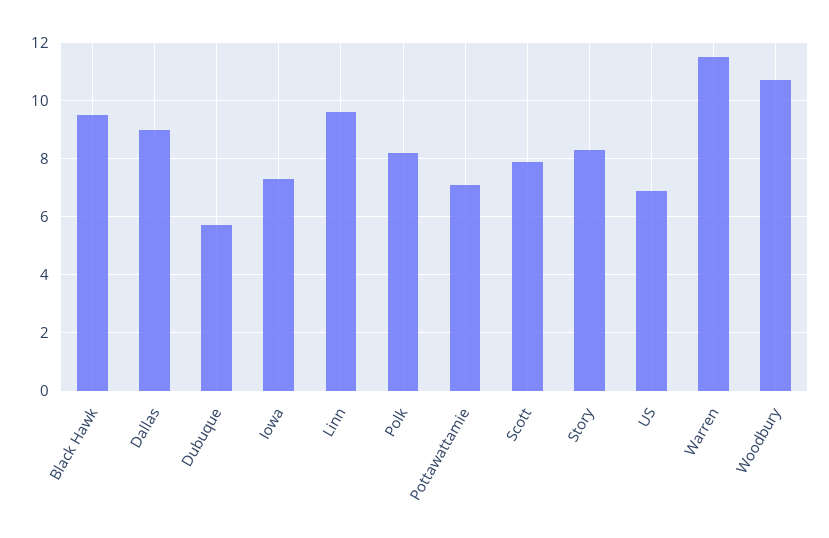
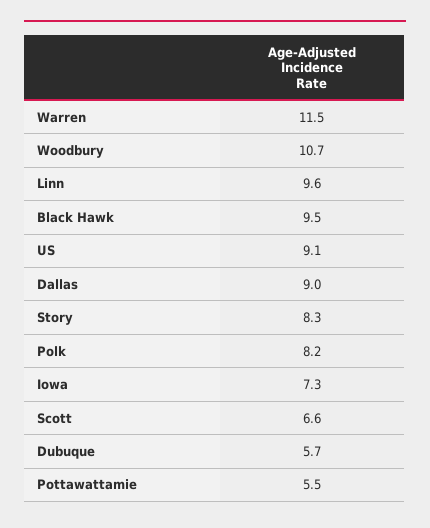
Pottawattamie: 7 -> 5.5
Scott: 8 -> 6.6
US: 7 -> 9.1

